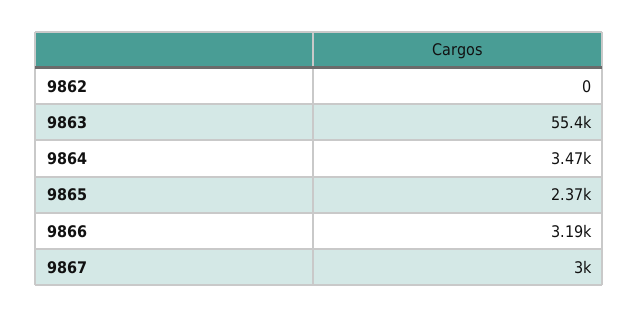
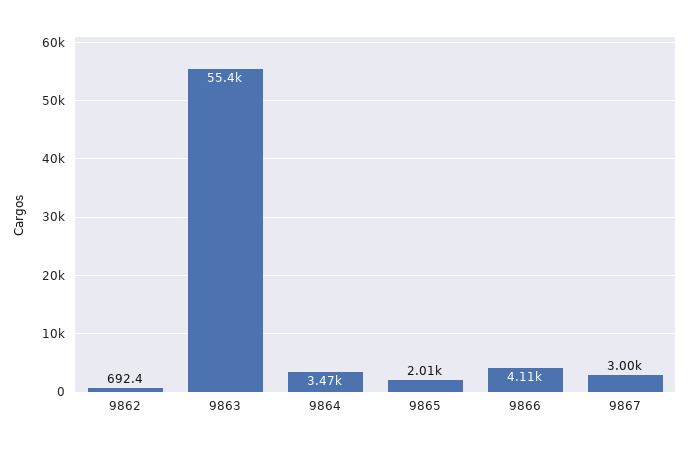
9862: 0 -> 692.4
9865: 2370 -> 2010
9866: 3190 -> 4110

